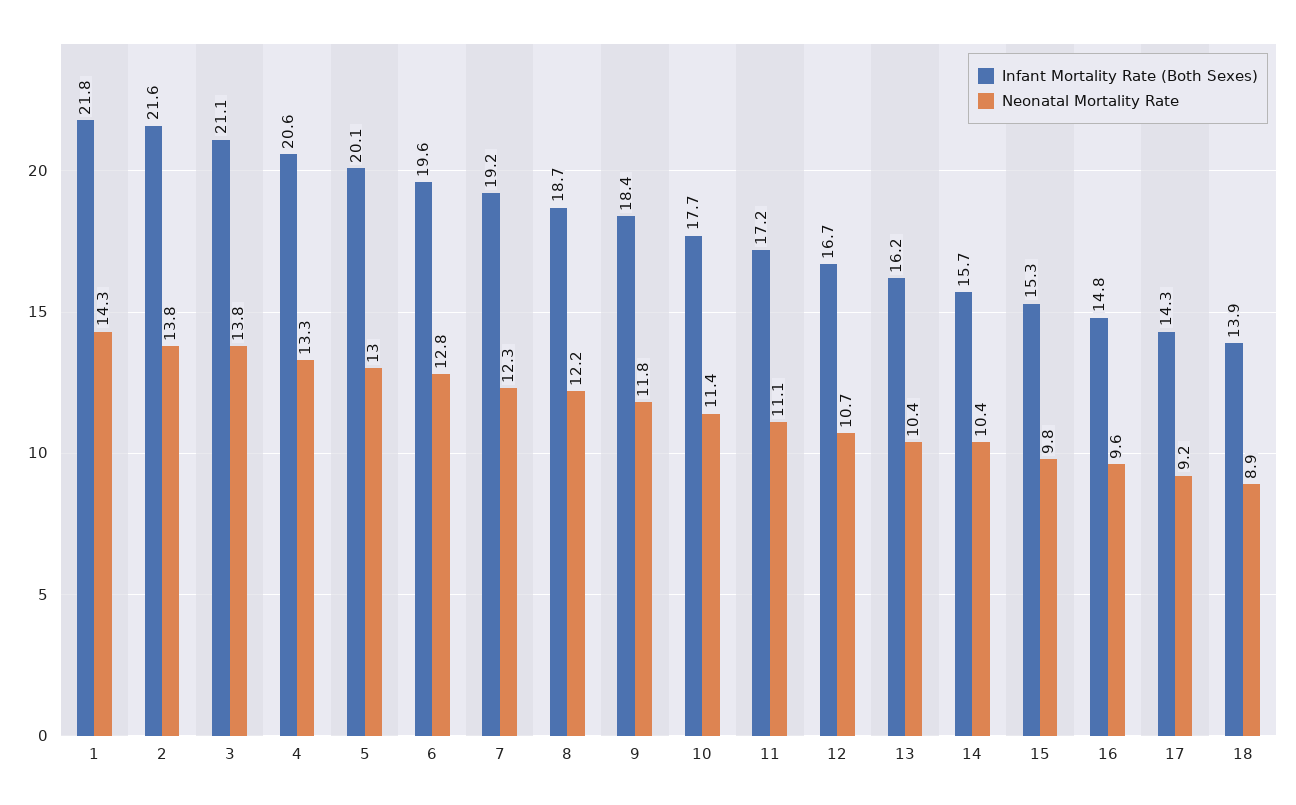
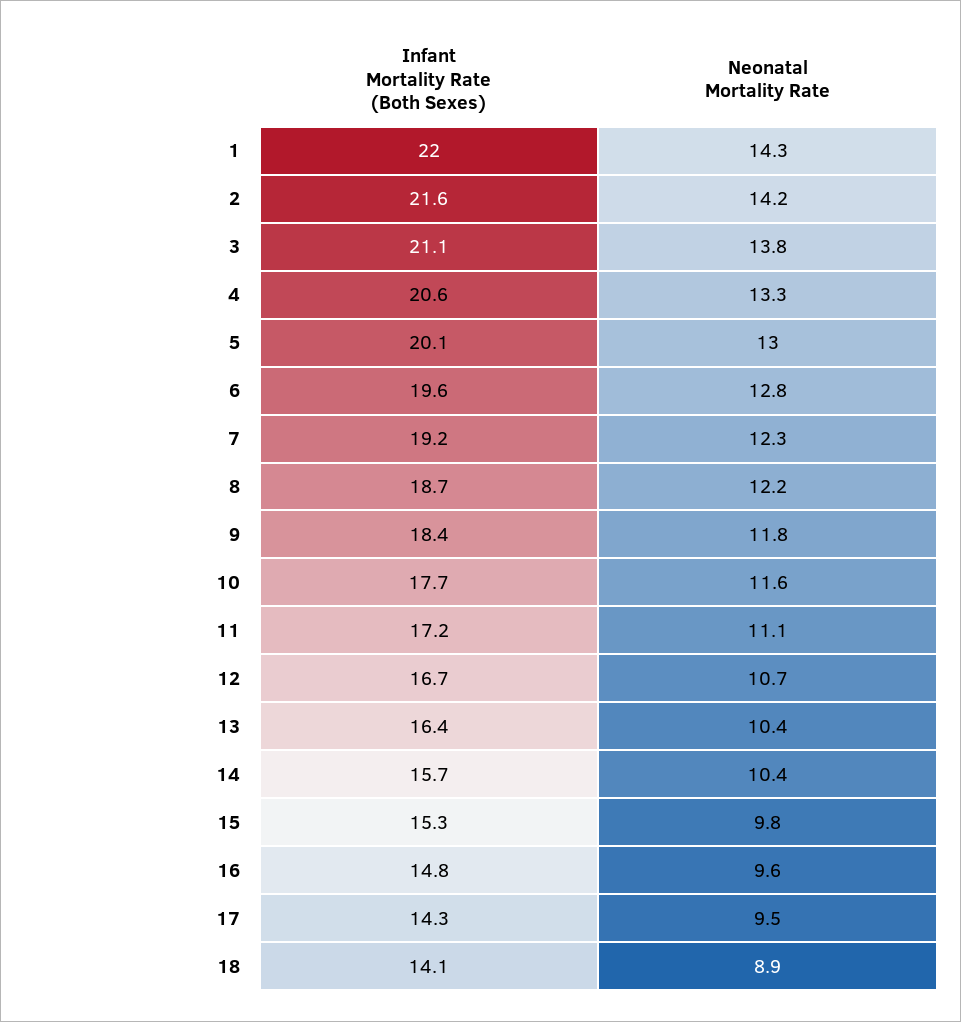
Infant Mortality Rate (Both Sexes), 1: 21.8 -> 22
Neonatal Mortality Rate, 2: 13.8 -> 14.2
Neonatal Mortality Rate, 10: 11.4 -> 11.6
Infant Mortality Rate (Both Sexes), 13: 16.2 -> 16.4
Neonatal Mortality Rate, 17: 9.2 -> 9.5
Infant Mortality Rate (Both Sexes), 18: 13.9 -> 14.1

